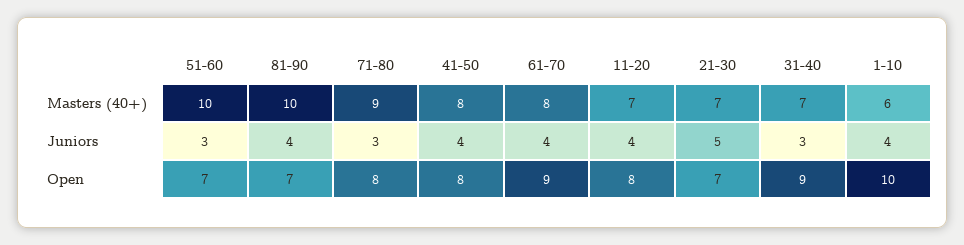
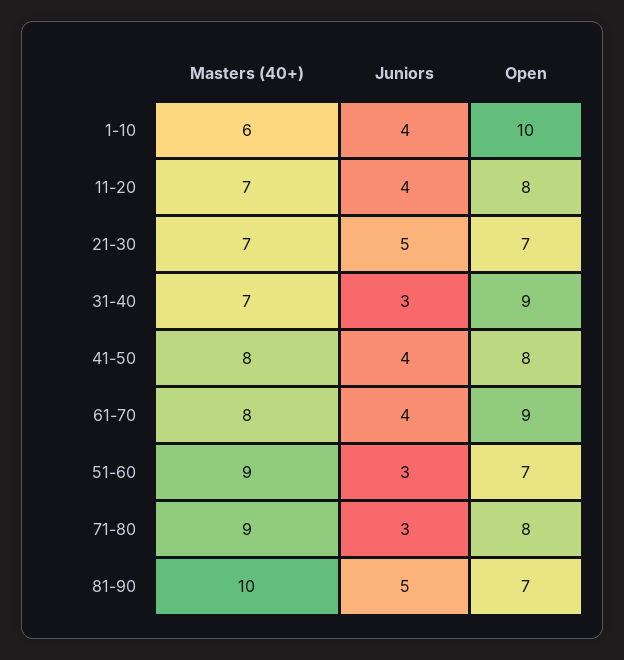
51-60, Masters (40+): 10 -> 9
81-90, Juniors: 4 -> 5

